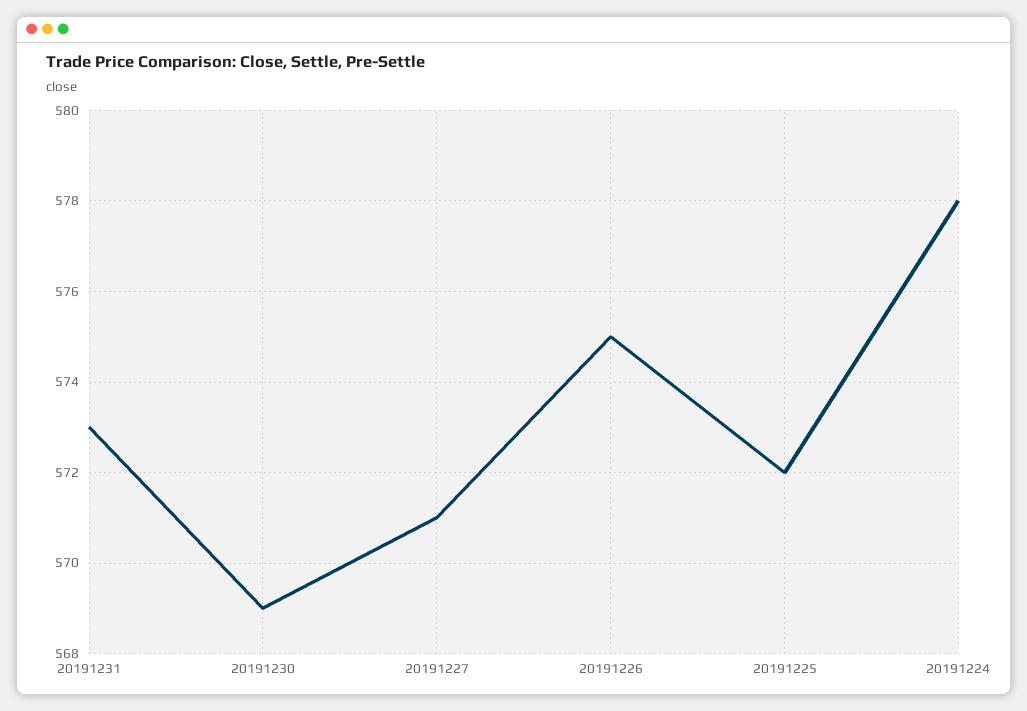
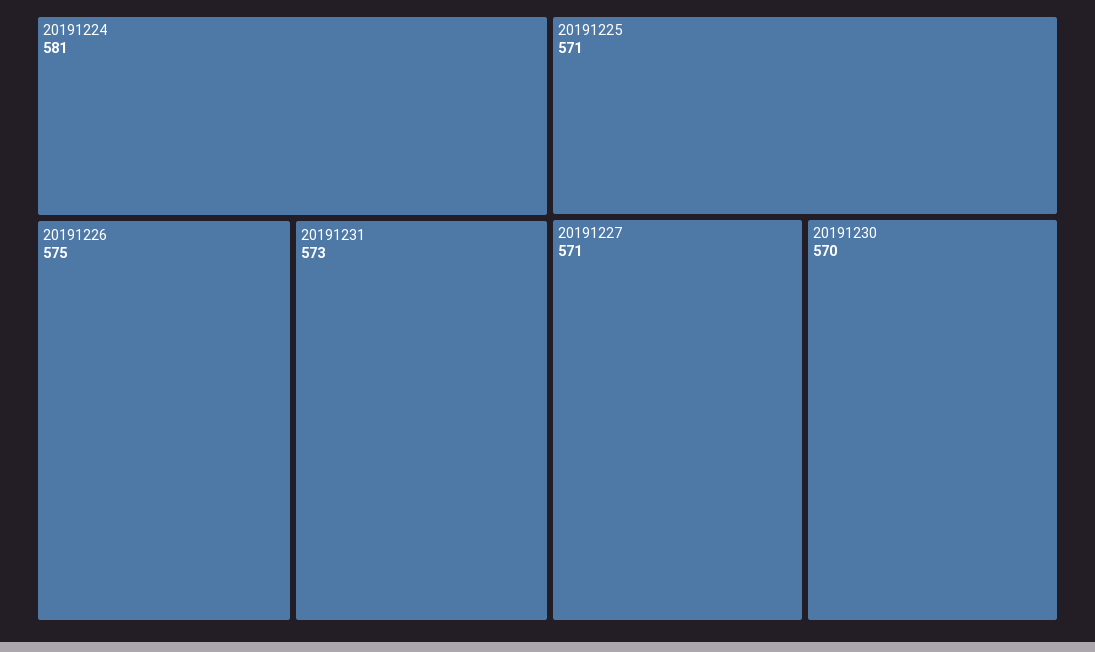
20191230: 569 -> 570
20191225: 572 -> 571
20191224: 578 -> 581

